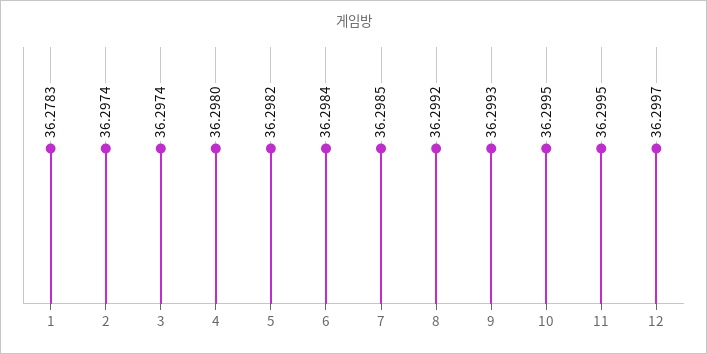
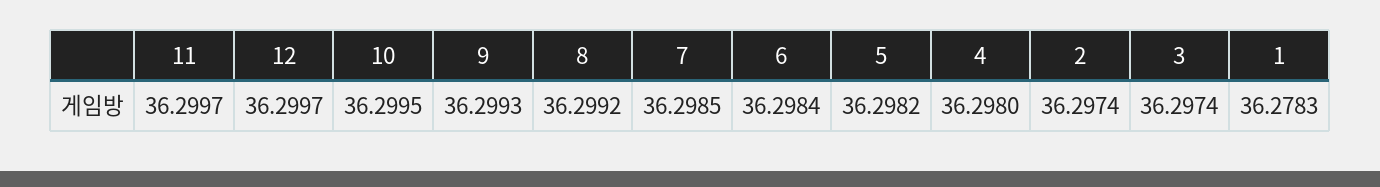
11: 36.2995 -> 36.2997

